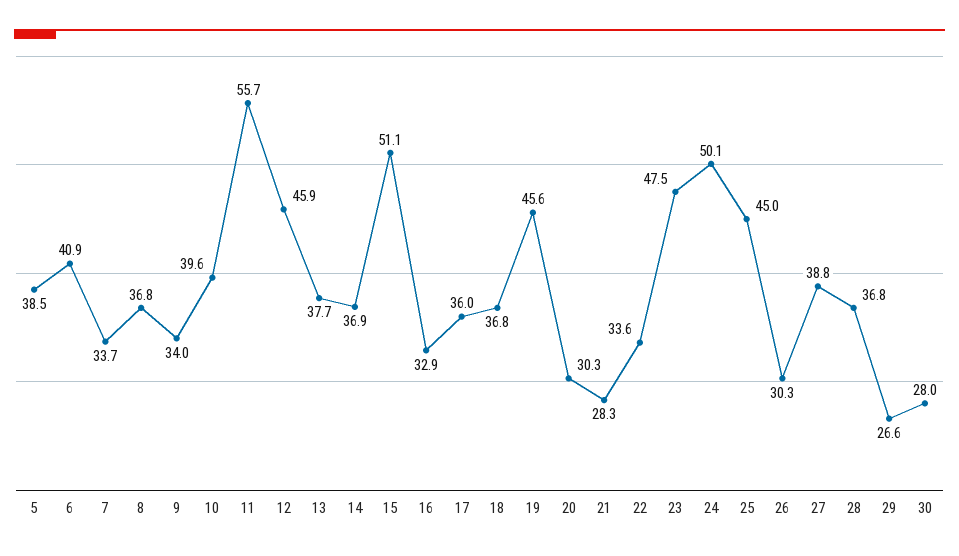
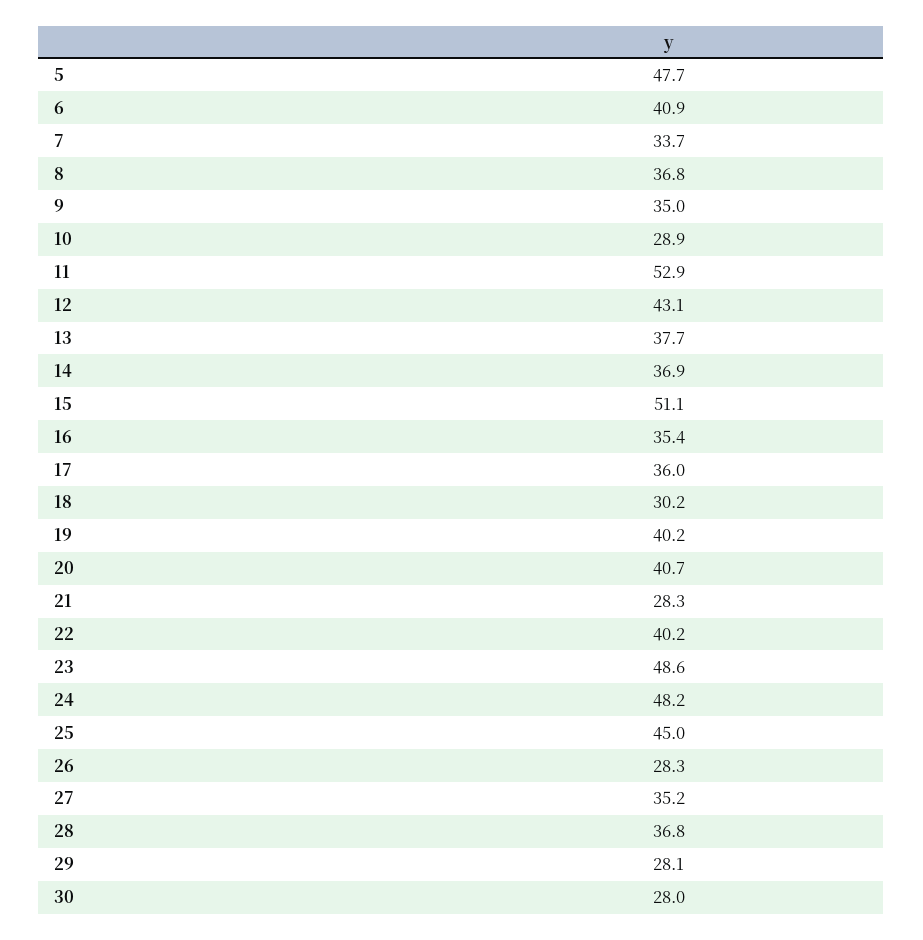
5: 38.5 -> 47.7
9: 34 -> 35
10: 39.6 -> 28.9
11: 55.7 -> 52.9
12: 45.9 -> 43.1
16: 32.9 -> 35.4
18: 36.8 -> 30.2
19: 45.6 -> 40.2
20: 30.3 -> 40.7
22: 33.6 -> 40.2
23: 47.5 -> 48.6
24: 50.1 -> 48.2
26: 30.3 -> 28.3
27: 38.8 -> 35.2
29: 26.6 -> 28.1

